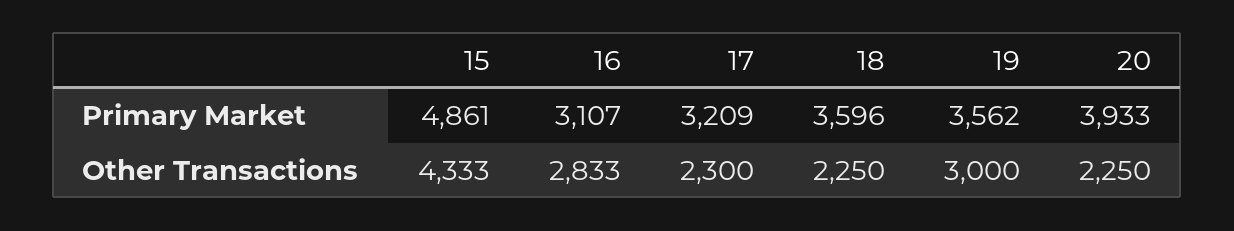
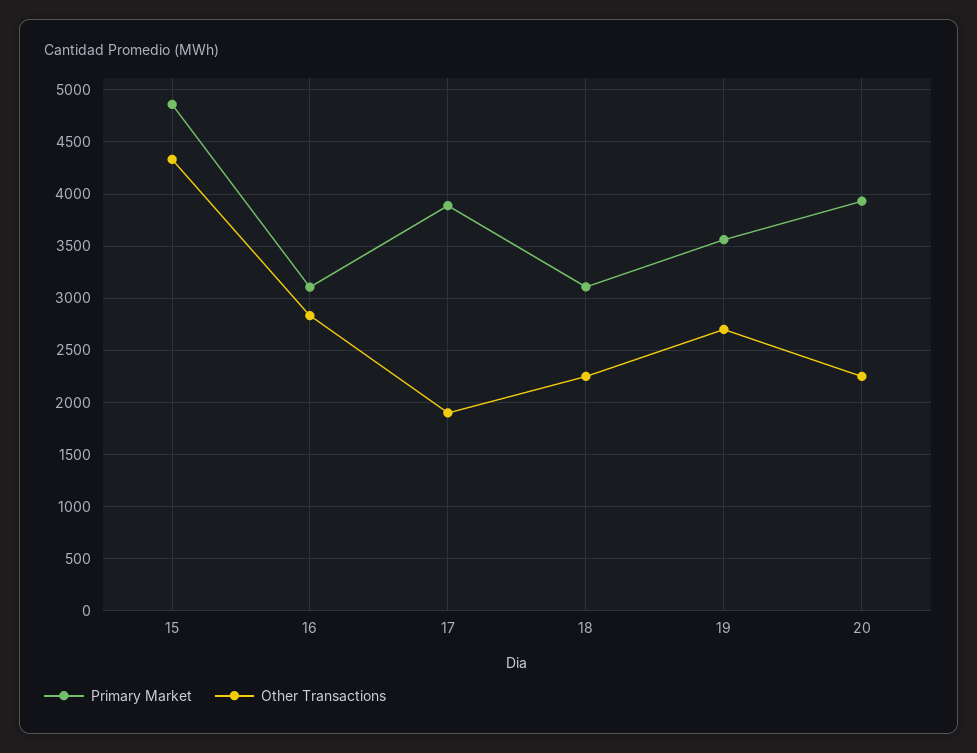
Primary Market, 17: 3209 -> 3900
Primary Market, 18: 3596 -> 3100
Other Transactions, 17: 2300 -> 1900
Other Transactions, 19: 3000 -> 2700

